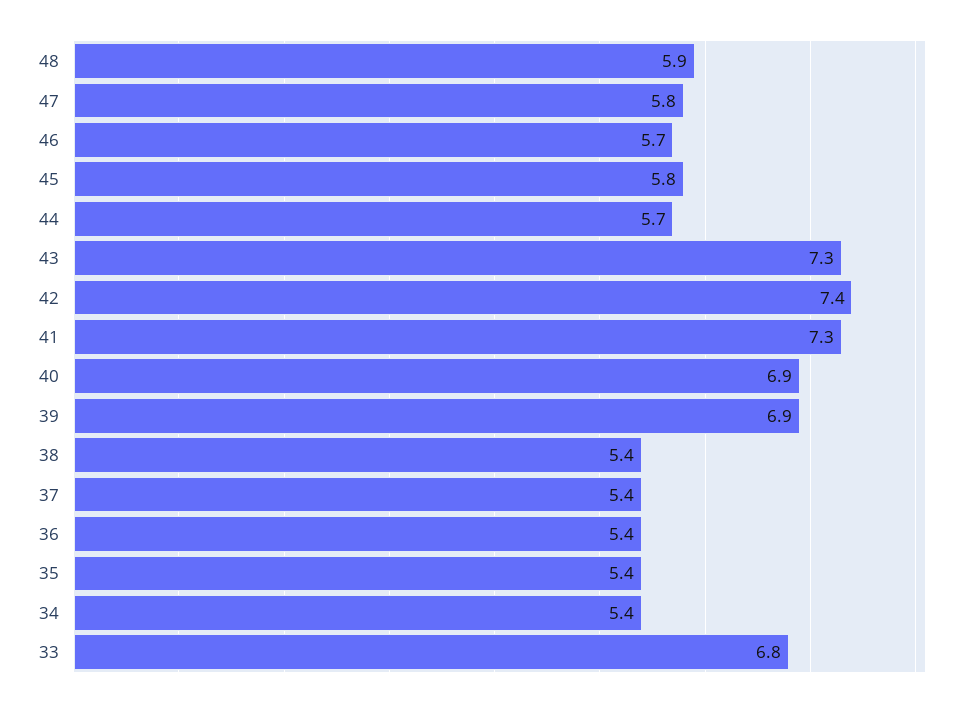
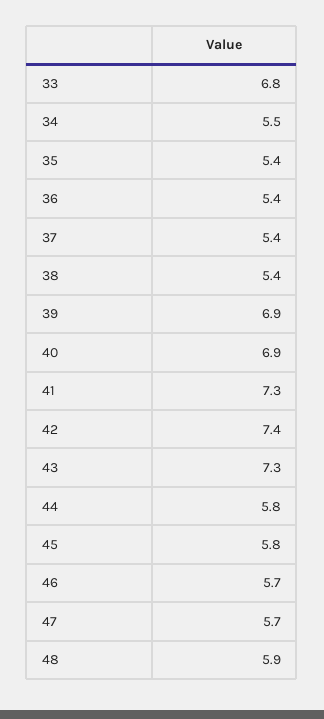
47: 5.8 -> 5.7
44: 5.7 -> 5.8
34: 5.4 -> 5.5

